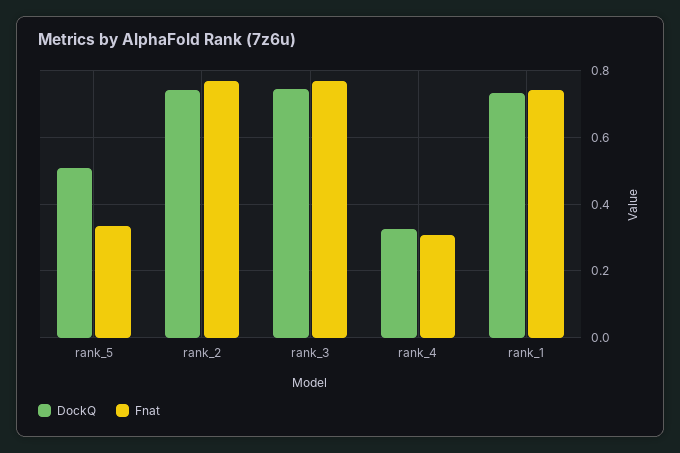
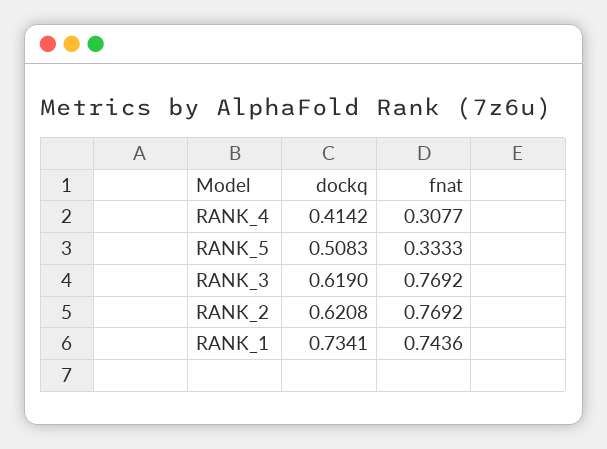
DockQ, rank_2: 0.74 -> 0.6208
DockQ, rank_3: 0.74 -> 0.619
DockQ, rank_4: 0.32 -> 0.4142

